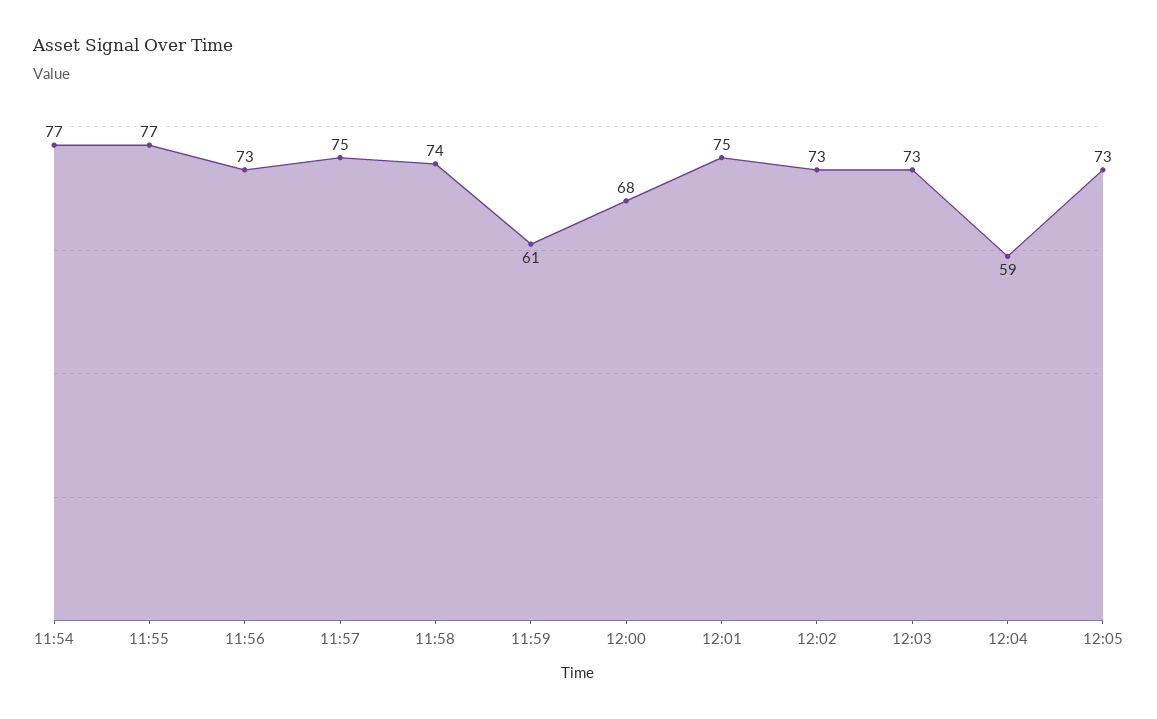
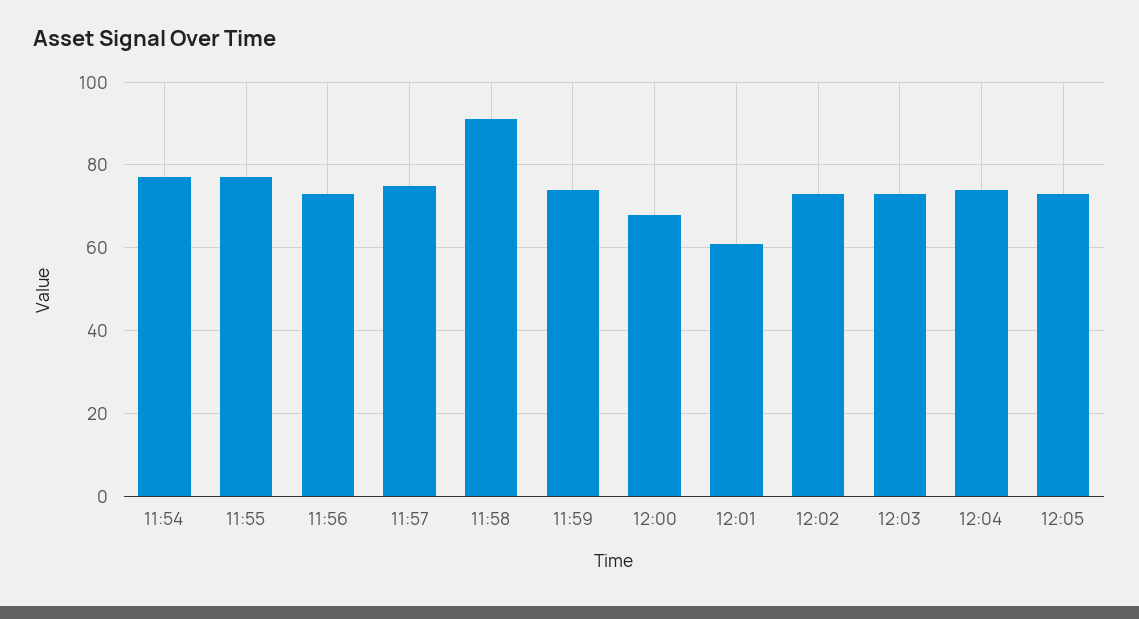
11:58: 74 -> 90
11:59: 61 -> 75
12:01: 75 -> 60
12:04: 59 -> 75

